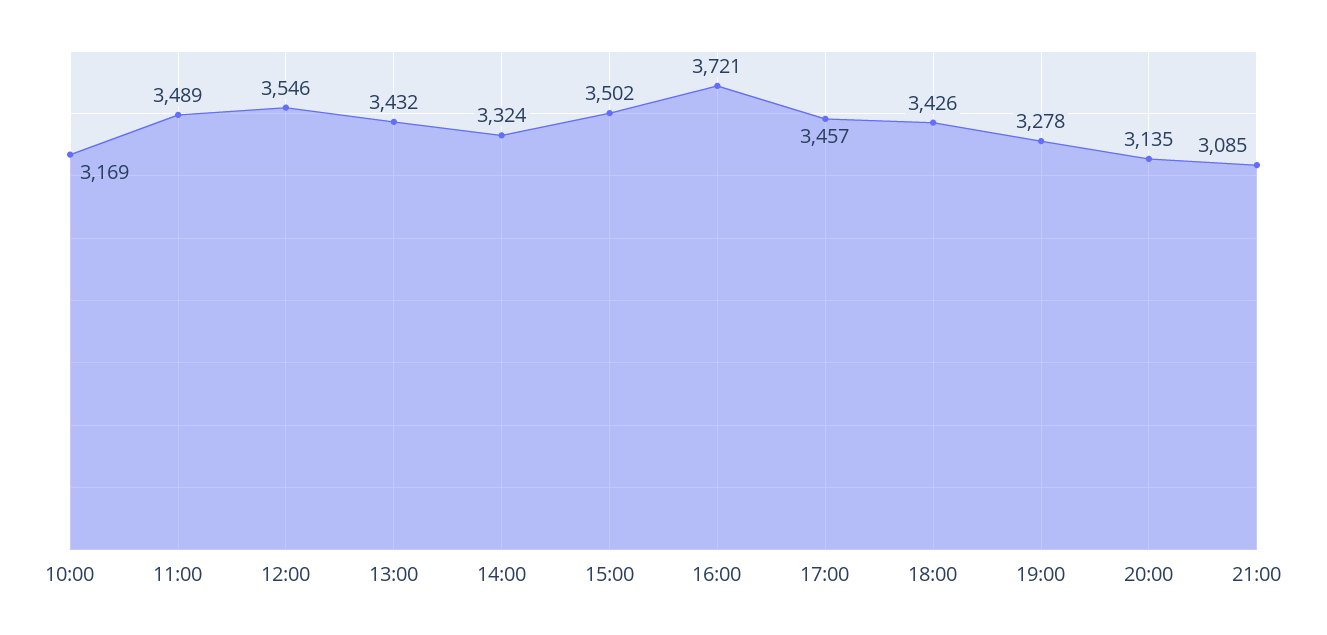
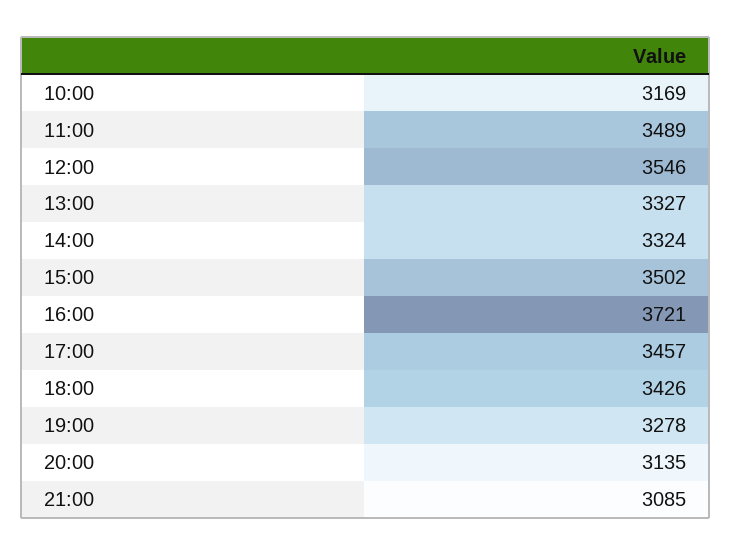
13:00: 3432 -> 3327

